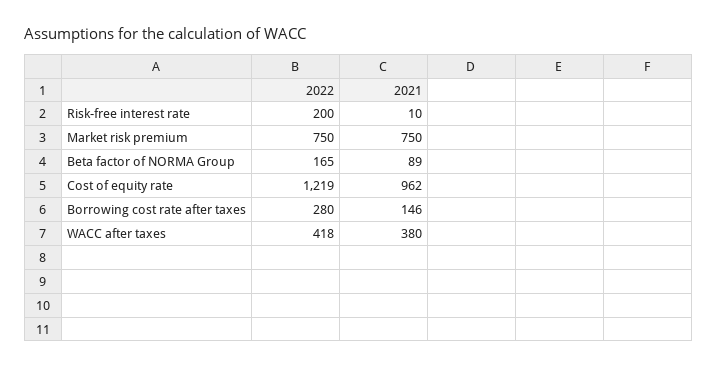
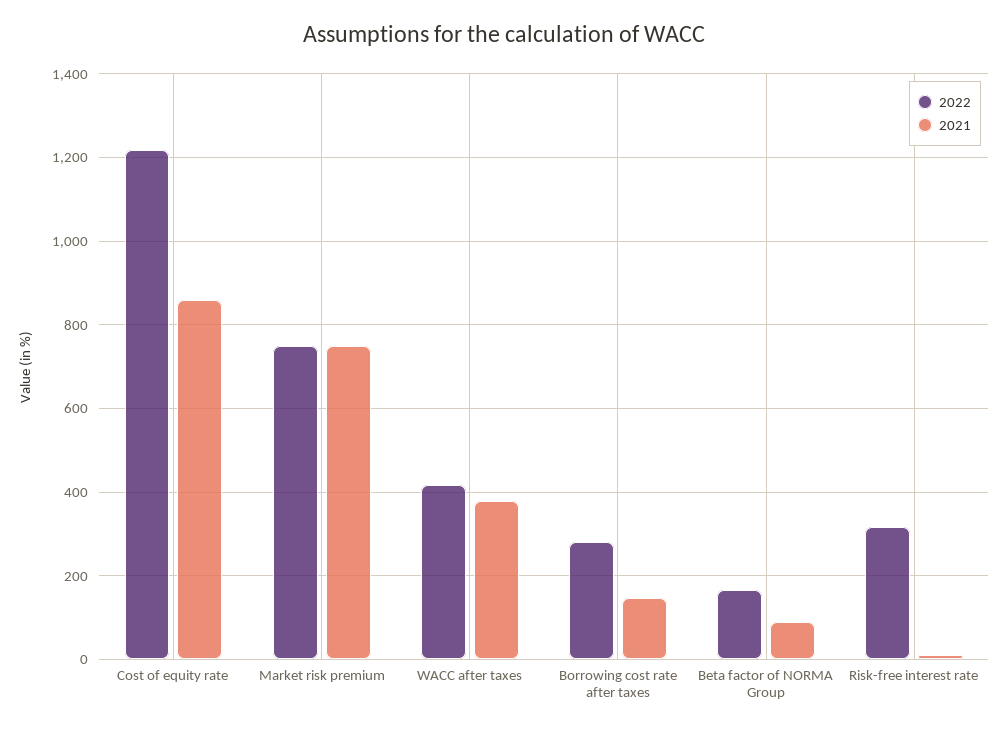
2022, Risk-free interest rate: 200 -> 320
2021, Cost of equity rate: 962 -> 860

